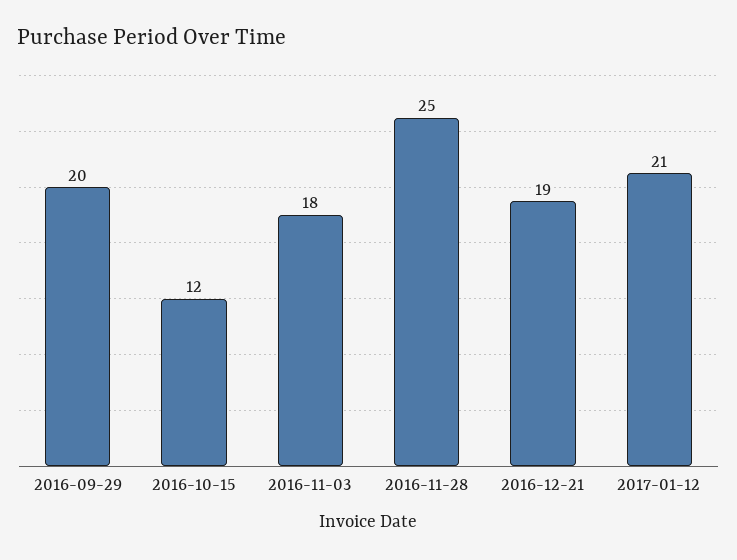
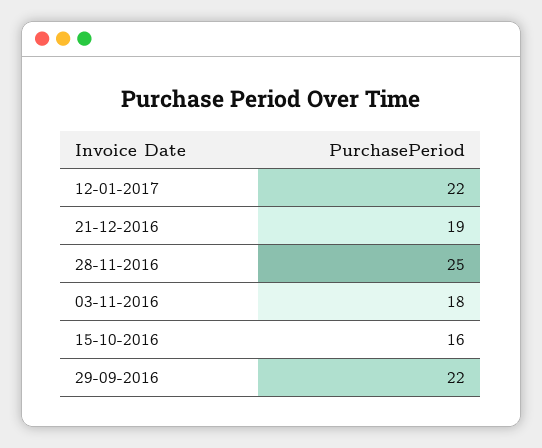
2016-09-29: 20 -> 22
2016-10-15: 12 -> 16
2017-01-12: 21 -> 22

